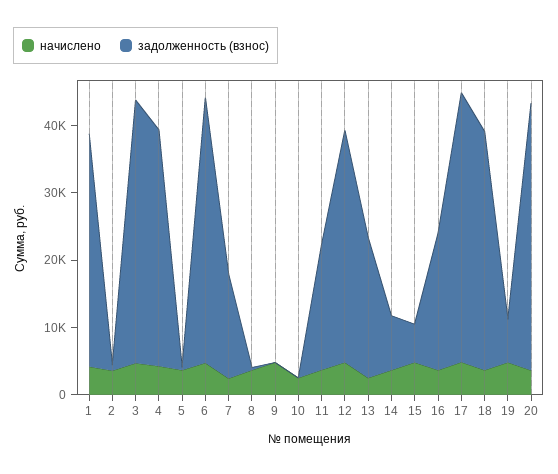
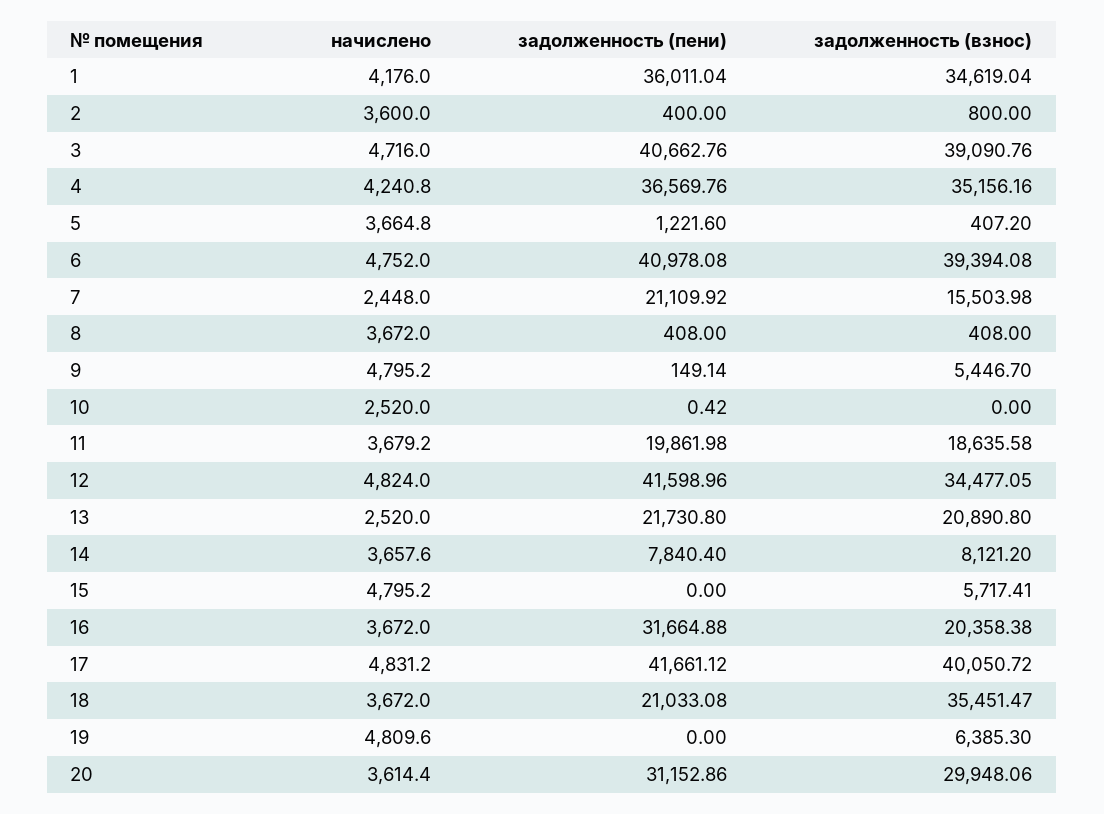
задолженность (взнос), 9: 0 -> 5446.7
задолженность (взнос), 20: 40000 -> 29948.06
задолженность (пени), 1: none -> 36011.04
задолженность (пени), 2: none -> 400
задолженность (пени), 3: none -> 40662.76
задолженность (пени), 4: none -> 36569.76
задолженность (пени), 5: none -> 1221.6
задолженность (пени), 6: none -> 40978.08
задолженность (пени), 7: none -> 21109.92
задолженность (пени), 8: none -> 408
задолженность (пени), 9: none -> 149.14
задолженность (пени), 10: none -> 0.42
задолженность (пени), 11: none -> 19861.98
задолженность (пени), 12: none -> 41598.96
задолженность (пени), 13: none -> 21730.8
задолженность (пени), 14: none -> 7840.4
задолженность (пени), 15: none -> 0
задолженность (пени), 16: none -> 31664.88
задолженность (пени), 17: none -> 41661.12
задолженность (пени), 18: none -> 21033.08
задолженность (пени), 19: none -> 0
задолженность (пени), 20: none -> 31152.86

